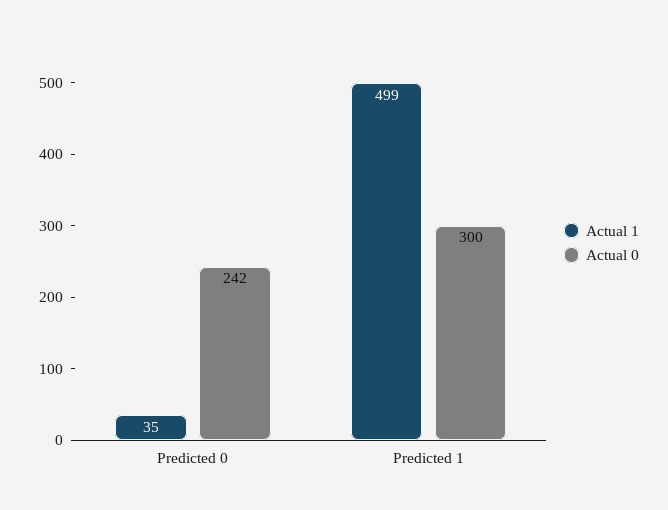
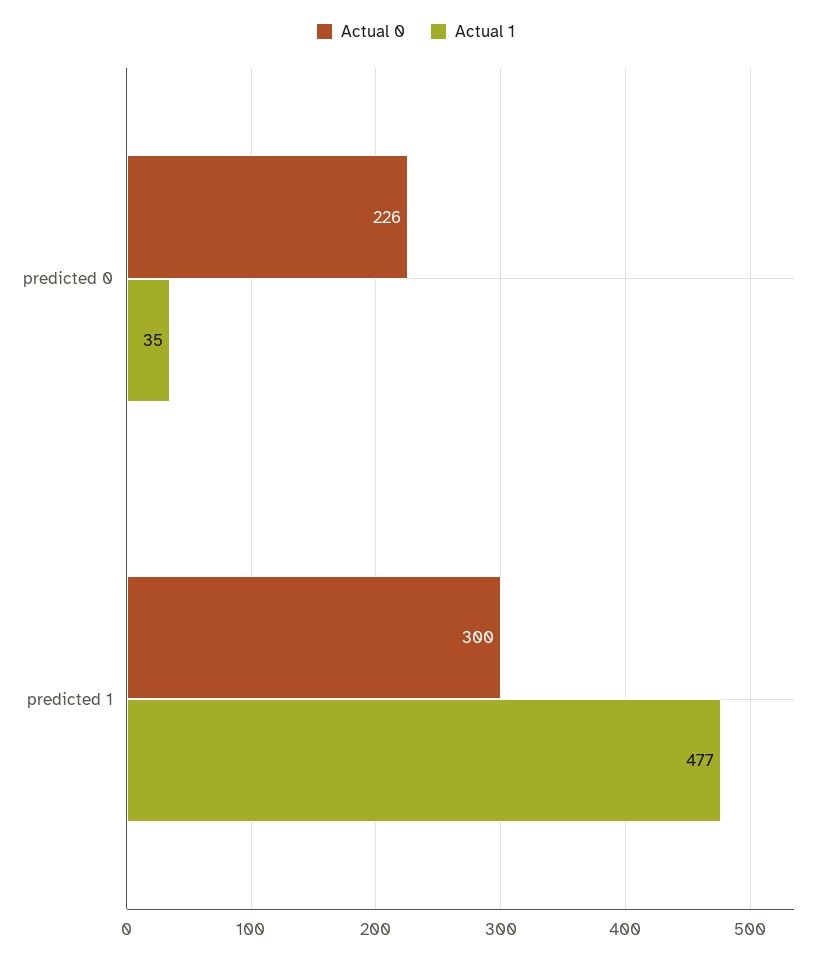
Actual 0, Predicted 0: 242 -> 226
Actual 1, Predicted 1: 499 -> 477

